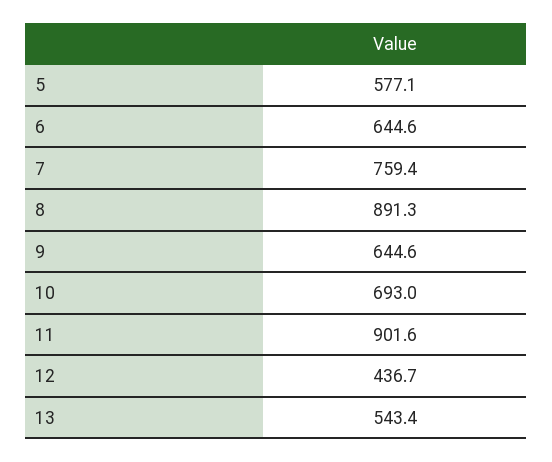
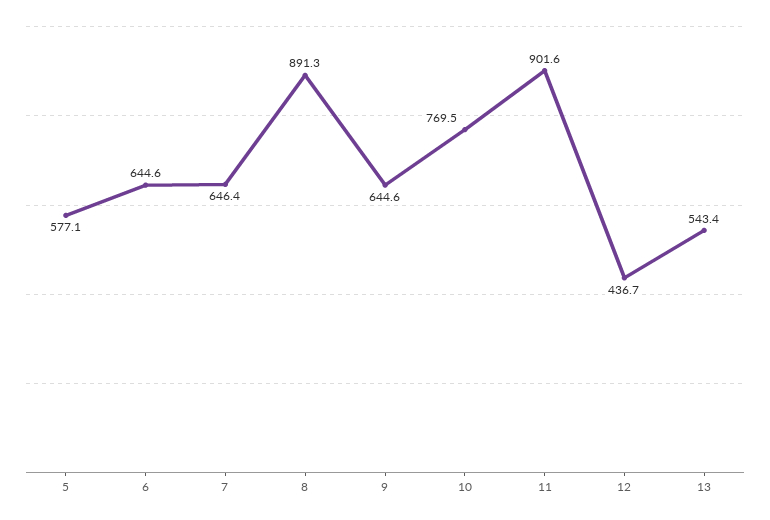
7: 759.4 -> 646.4
10: 693 -> 769.5

